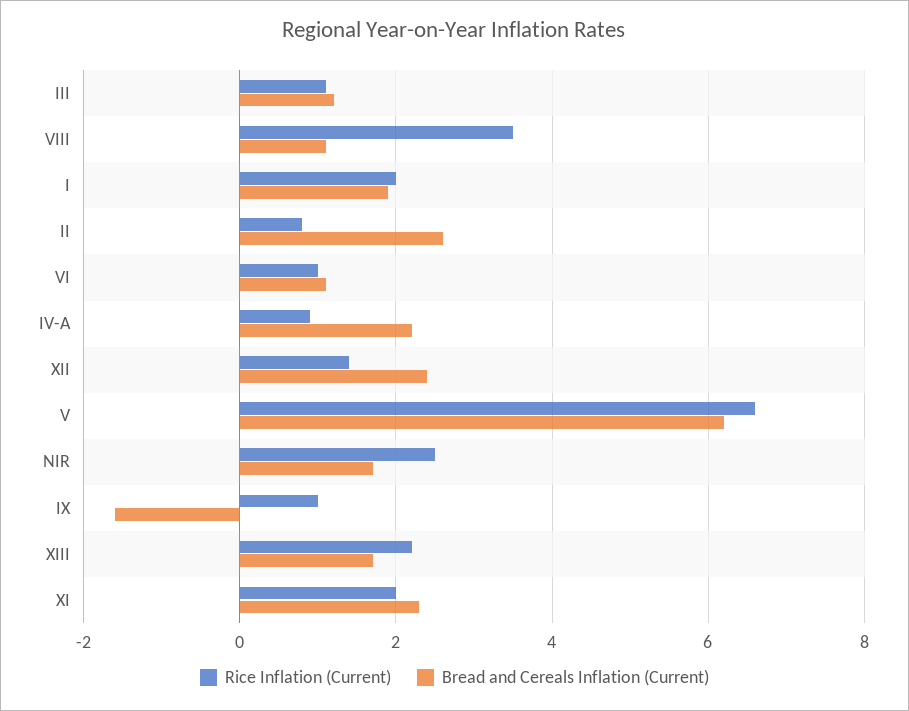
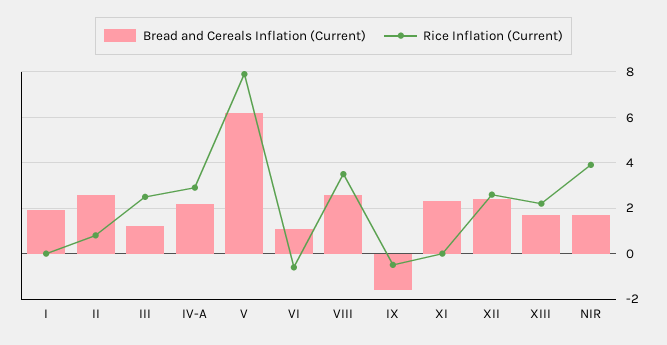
Rice Inflation (Current), III: 1 -> 2.5
Bread and Cereals Inflation (Current), VIII: 1 -> 2.5
Rice Inflation (Current), I: 2 -> 0
Rice Inflation (Current), VI: 1 -> -0.5
Rice Inflation (Current), IV-A: 1 -> 3
Rice Inflation (Current), XII: 1.5 -> 2.5
Rice Inflation (Current), V: 6.5 -> 8
Rice Inflation (Current), NIR: 2.5 -> 4
Rice Inflation (Current), IX: 1 -> -0.5
Rice Inflation (Current), XI: 2 -> 0

